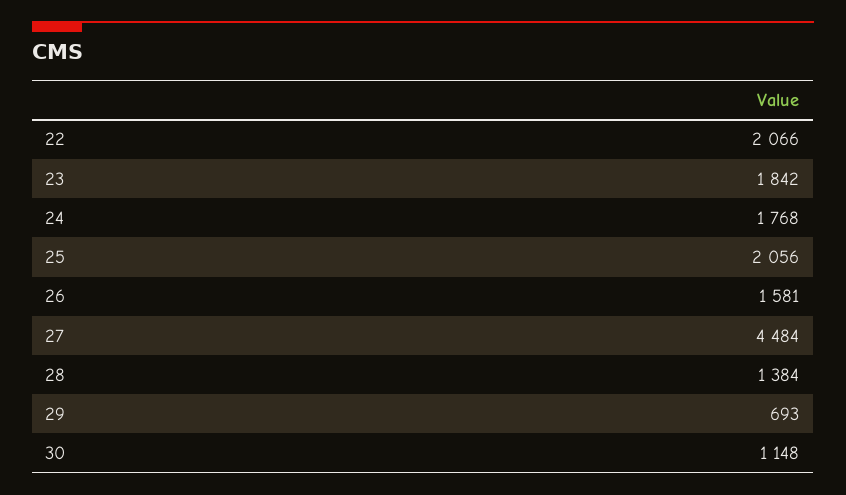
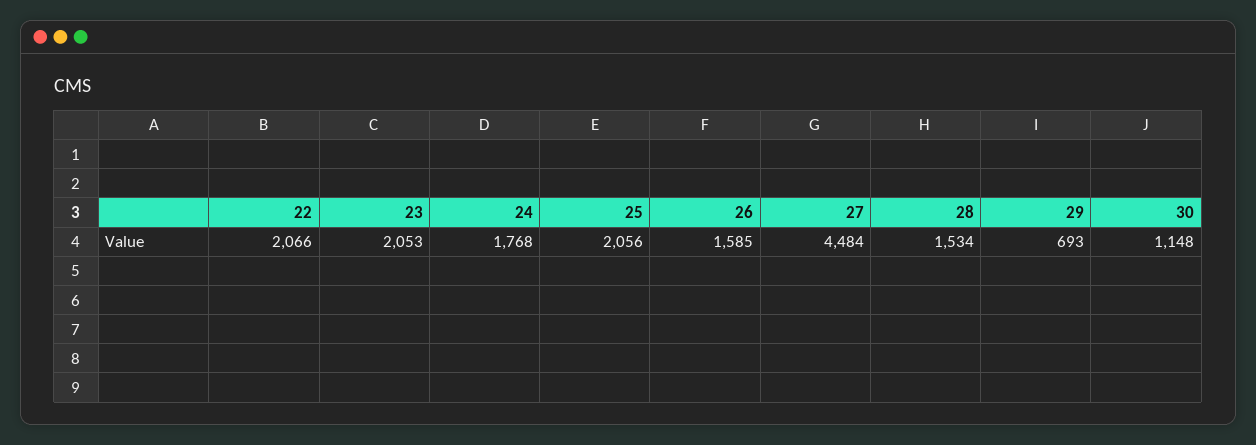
23: 1842 -> 2053
26: 1581 -> 1585
28: 1384 -> 1534

